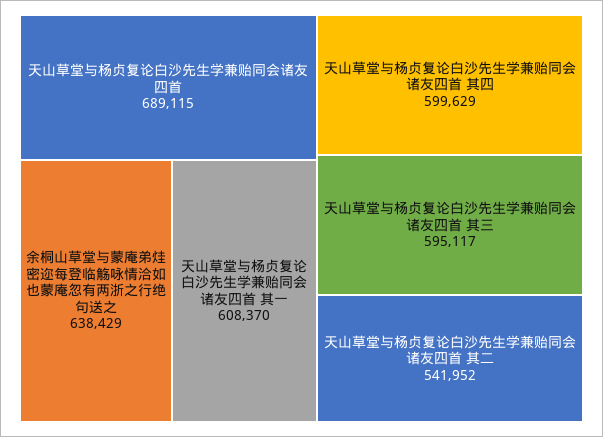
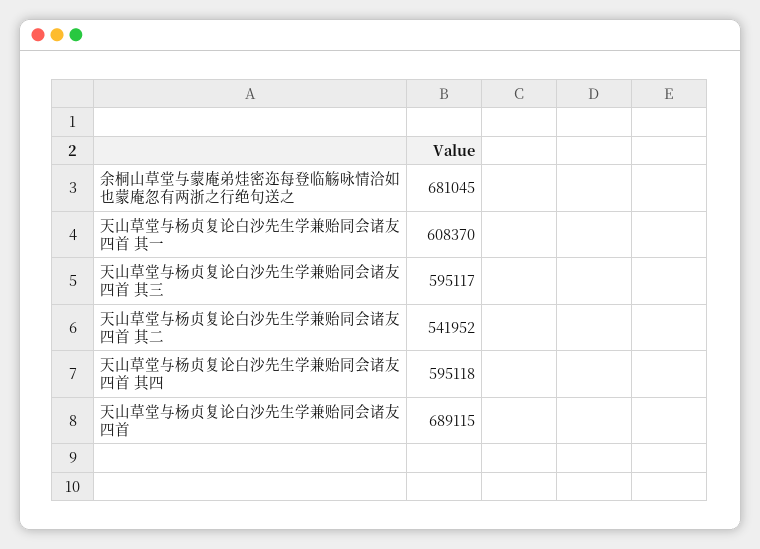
余桐山草堂与蒙庵弟烓密迩每登临觞咏情洽如也蒙庵忽有两浙之行绝句送之: 638429 -> 681045
天山草堂与杨贞复论白沙先生学兼贻同会诸友四首 其四: 599629 -> 595118

